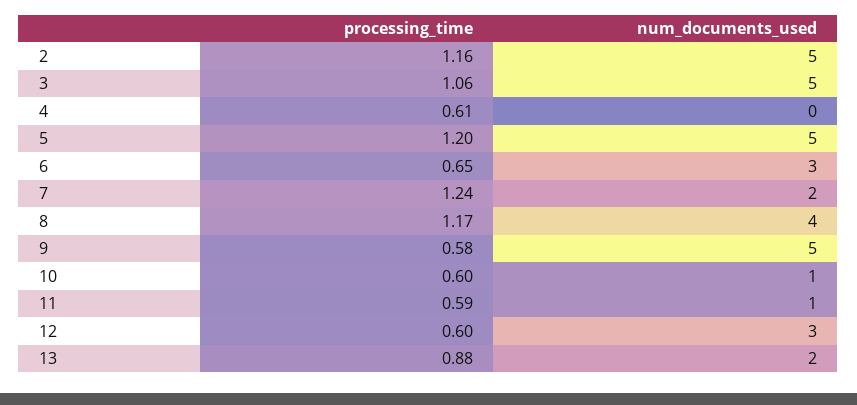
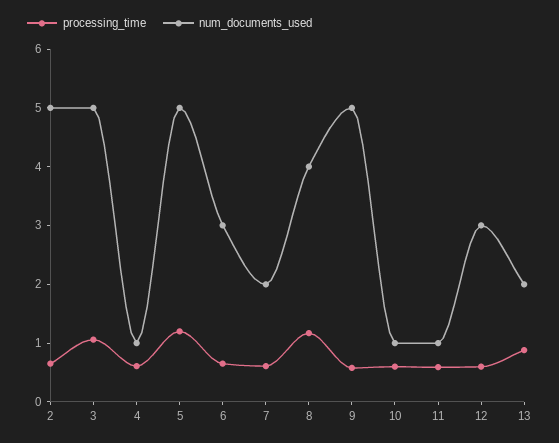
processing_time, 2: 1.16 -> 0.6
num_documents_used, 4: 0 -> 1
processing_time, 7: 1.24 -> 0.6

